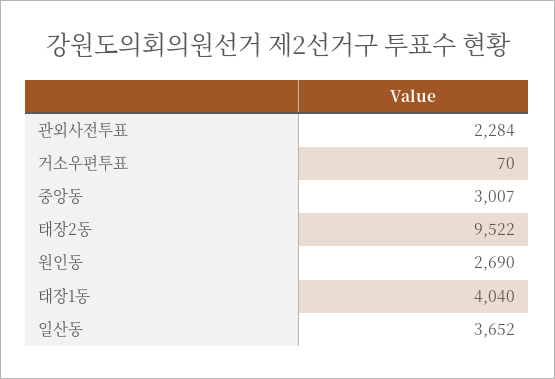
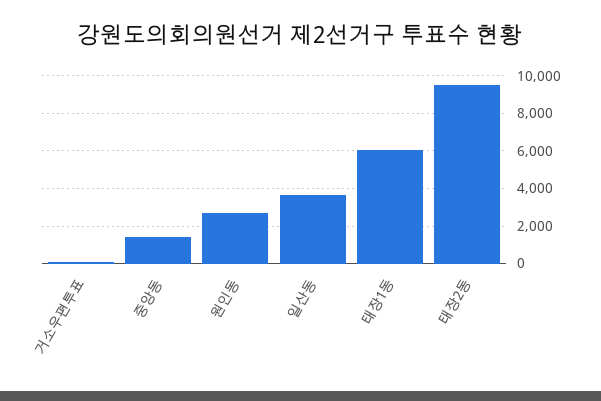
관외사전투표: 2284 -> none
중앙동: 3007 -> 1500
태장1동: 4040 -> 6000

